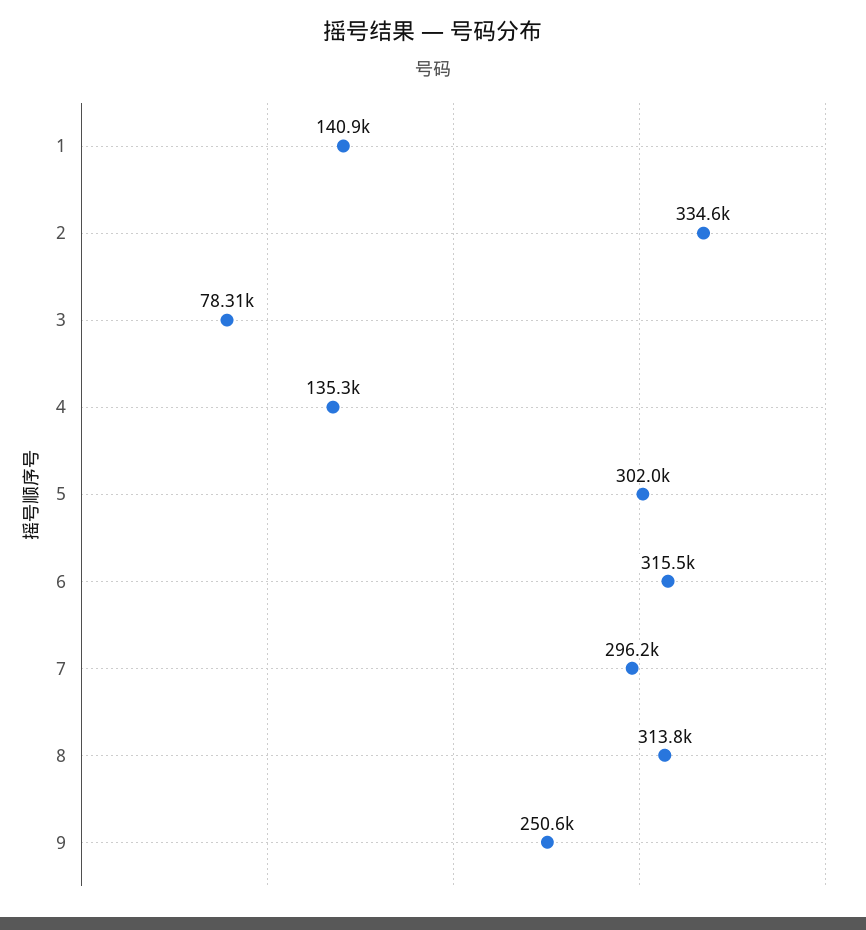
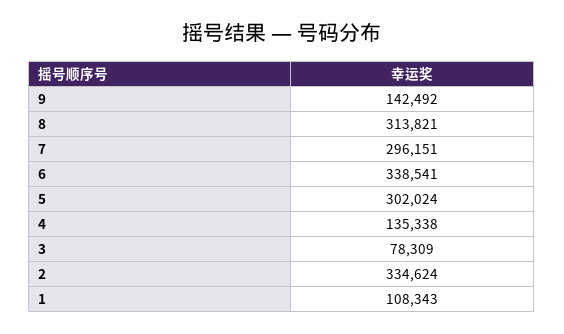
1: 140900 -> 108343
6: 315500 -> 338541
9: 250600 -> 142492

